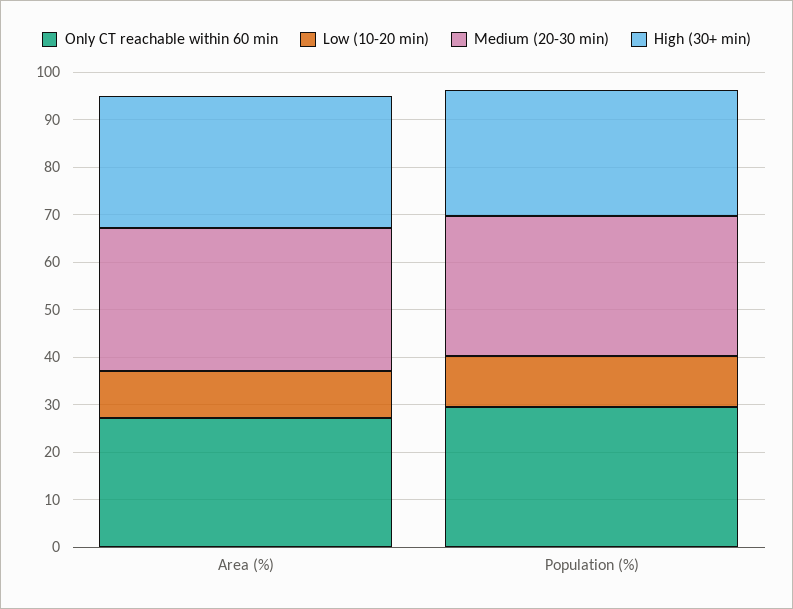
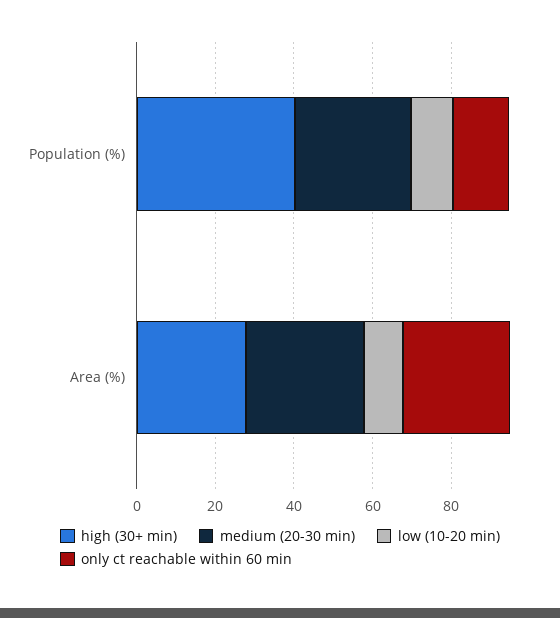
Only CT reachable within 60 min, Population (%): 30 -> 15
High (30+ min), Population (%): 26 -> 40

